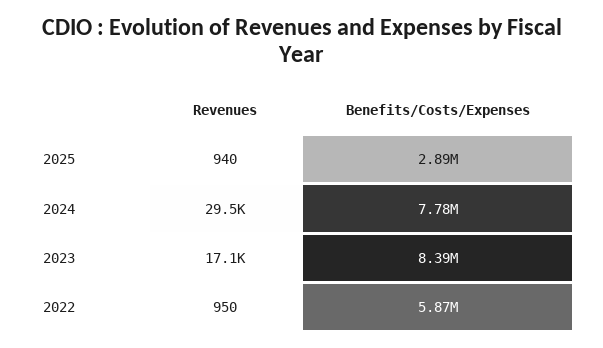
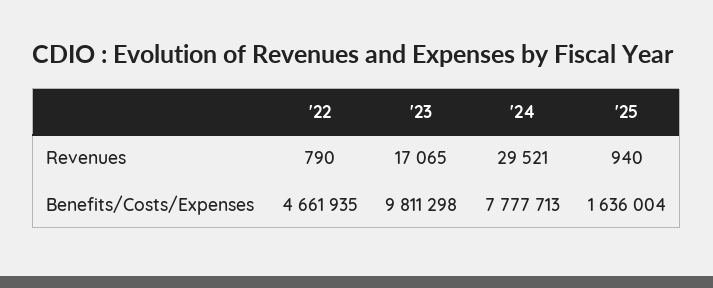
Benefits/Costs/Expenses, 2025: 2890000 -> 1636004
Benefits/Costs/Expenses, 2023: 8390000 -> 9811298
Revenues, 2022: 950 -> 790
Benefits/Costs/Expenses, 2022: 5870000 -> 4661935

